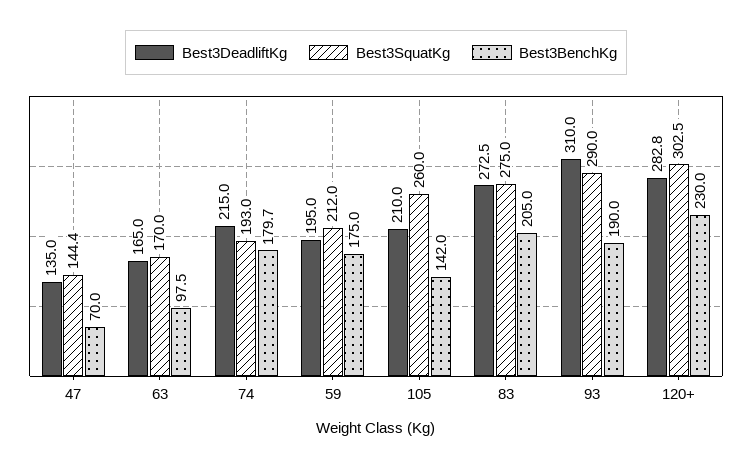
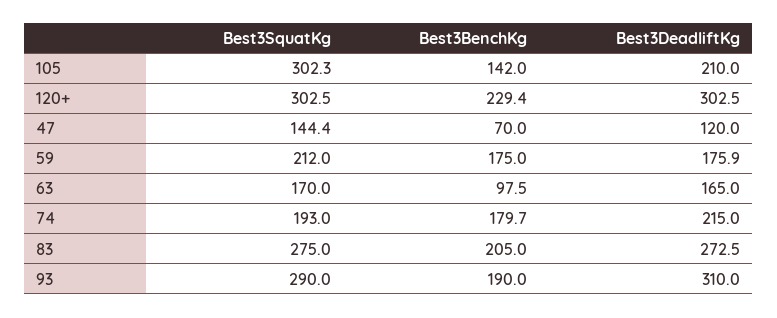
Best3DeadliftKg, 47: 135 -> 120
Best3DeadliftKg, 59: 195 -> 175.9
Best3SquatKg, 105: 260 -> 302.3
Best3DeadliftKg, 120+: 282.8 -> 302.5
Best3BenchKg, 120+: 230 -> 229.4

